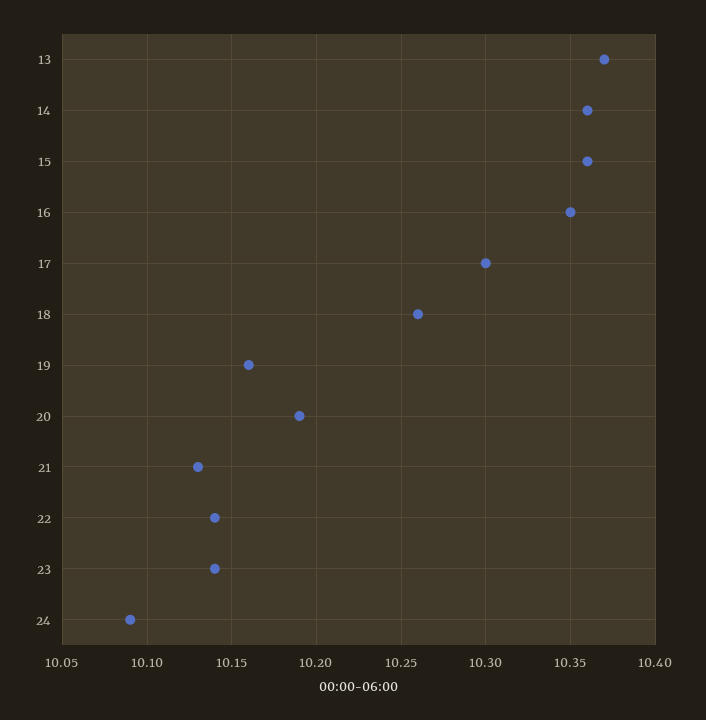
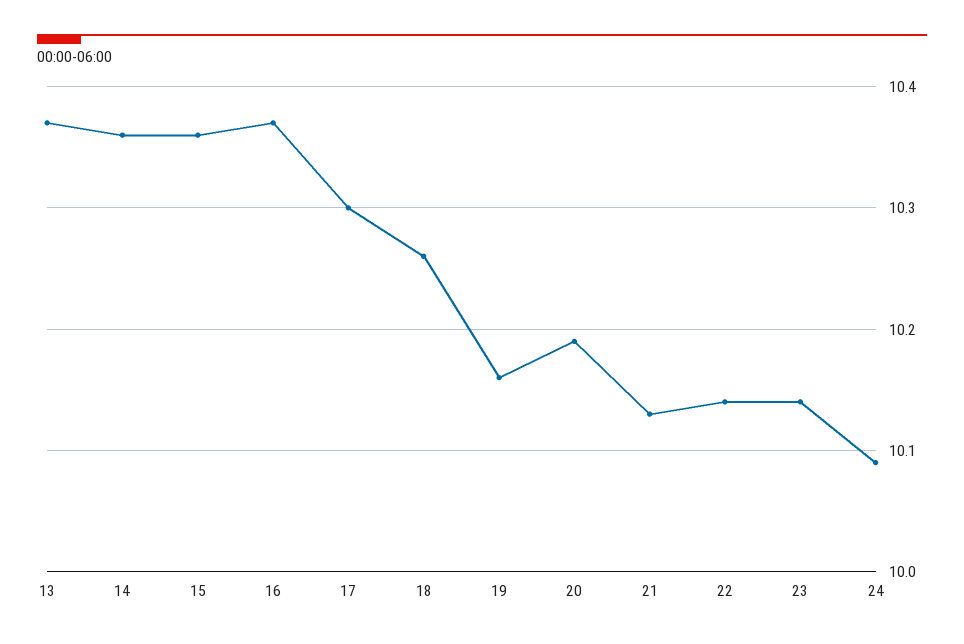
16: 10.35 -> 10.37

